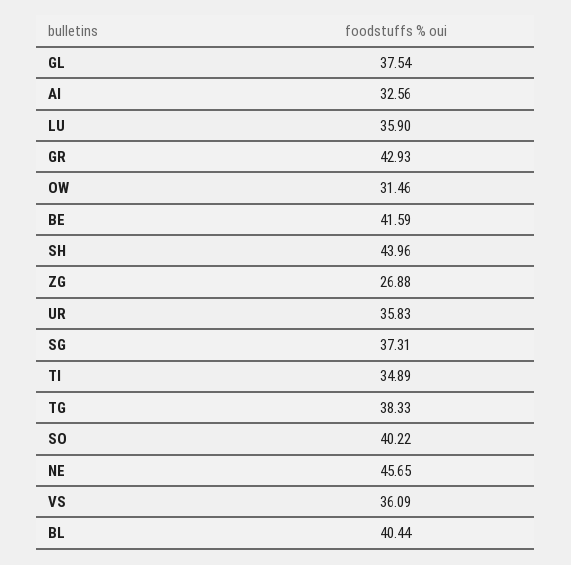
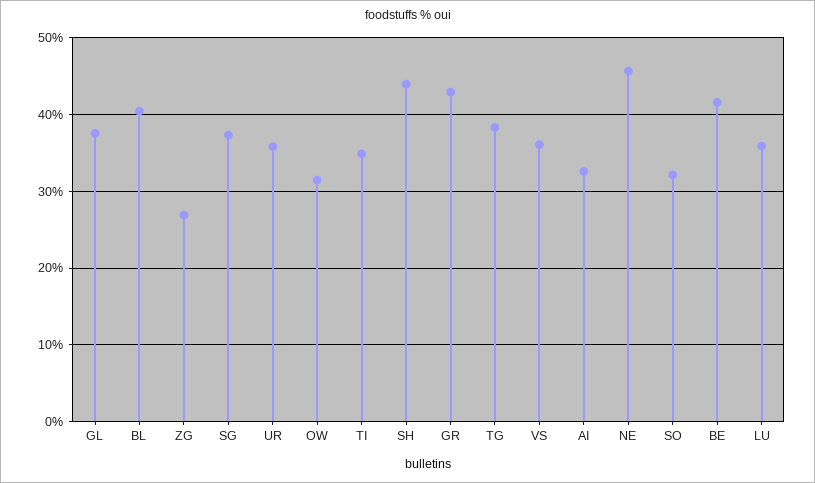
SO: 40.22 -> 32

